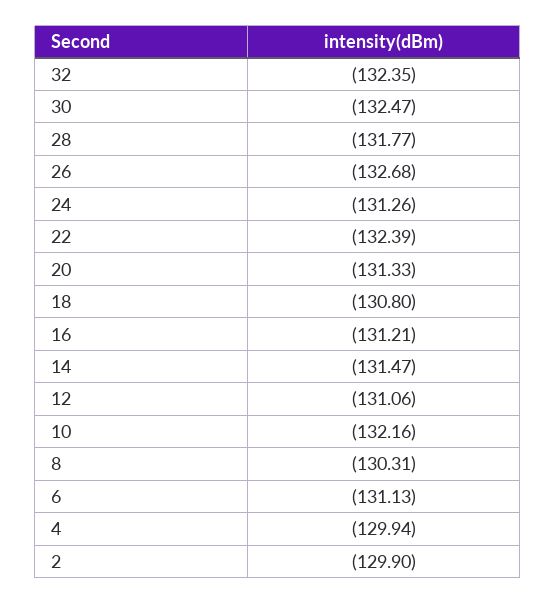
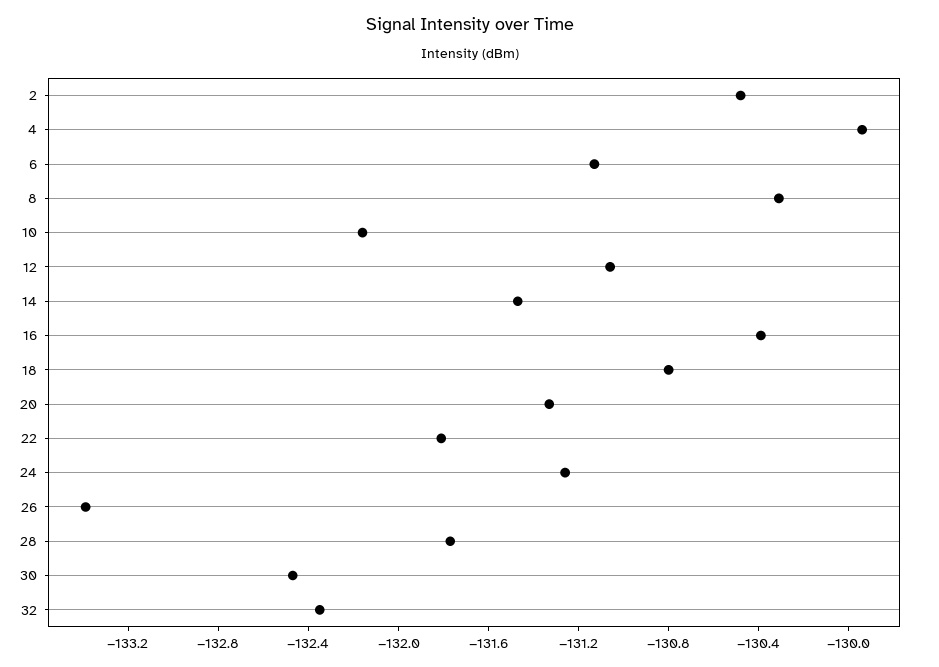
26: -132.68 -> -133.4
22: -132.39 -> -131.8
16: -131.21 -> -130.4
2: -129.9 -> -130.5

